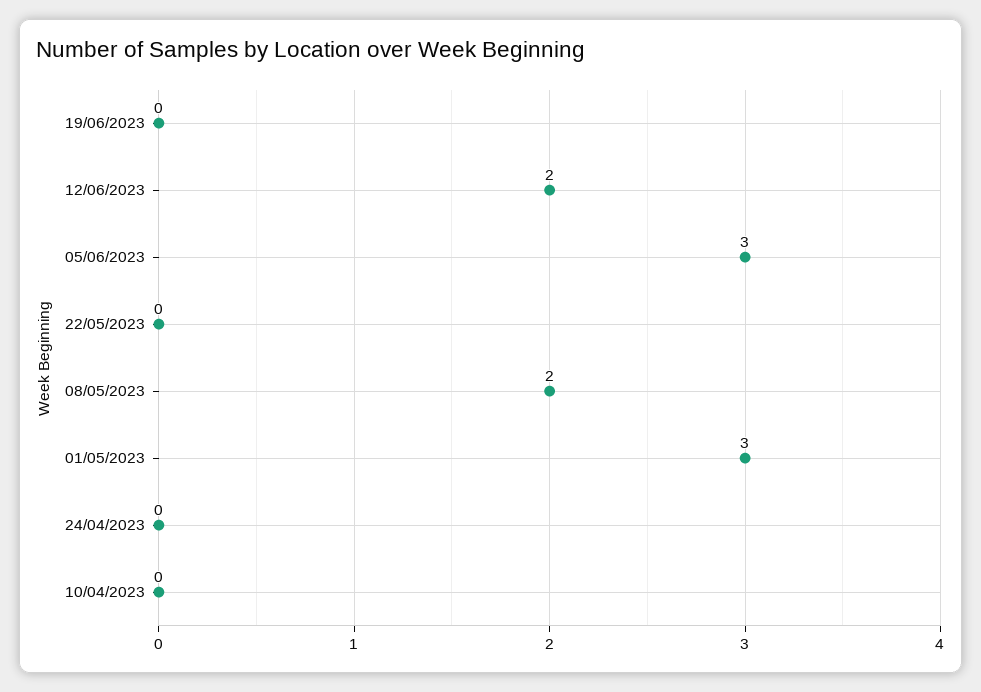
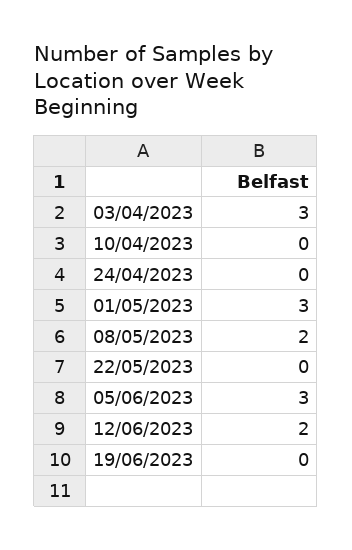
03/04/2023: none -> 3

